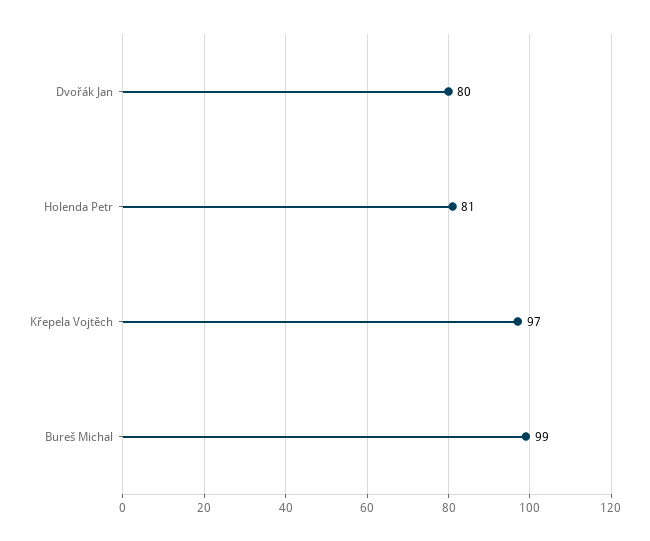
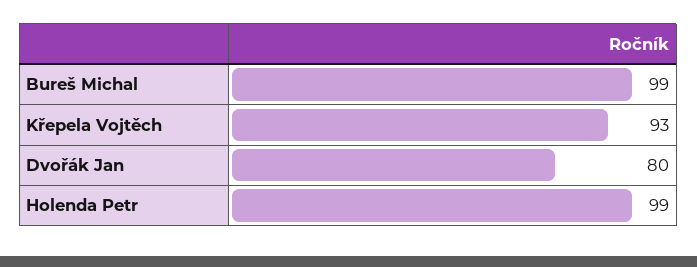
Holenda Petr: 81 -> 99
Křepela Vojtěch: 97 -> 93

